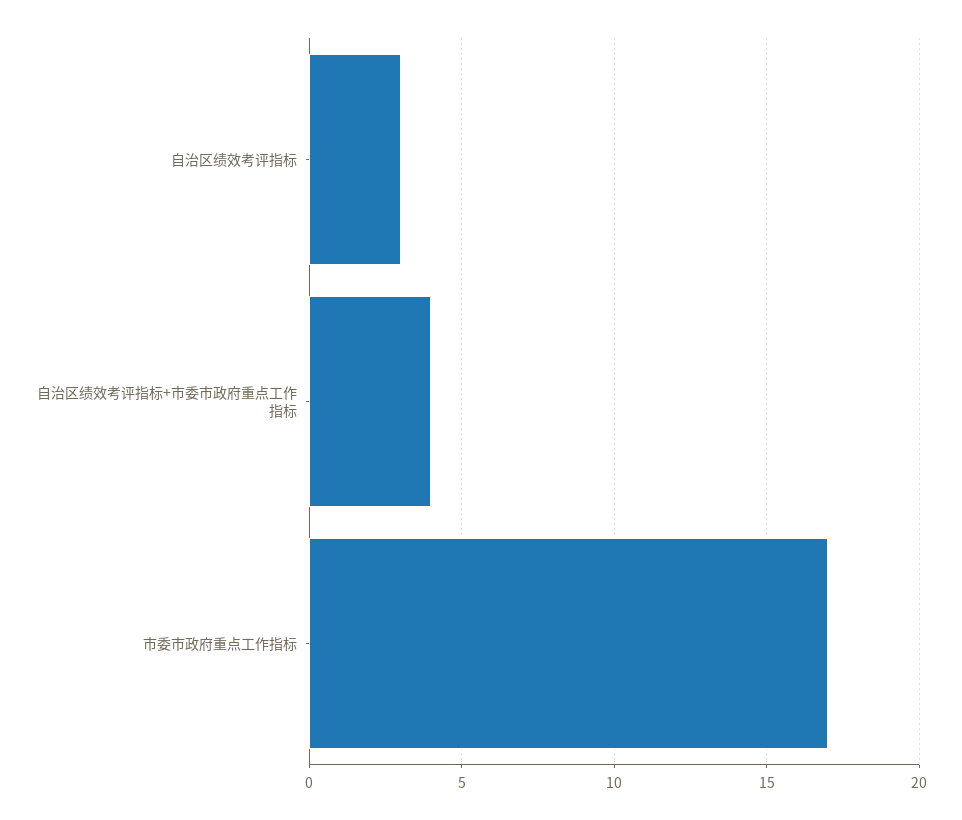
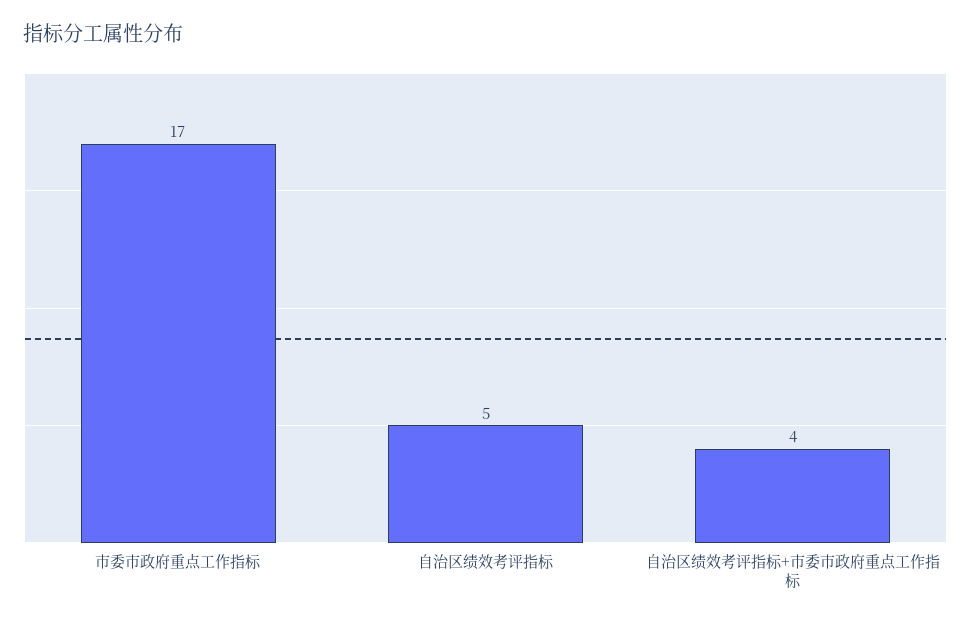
自治区绩效考评指标: 3 -> 5

